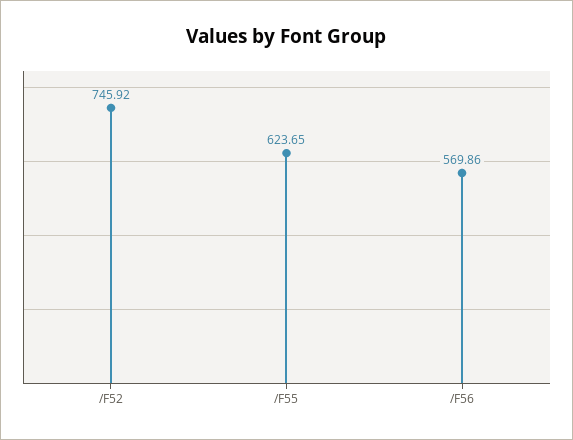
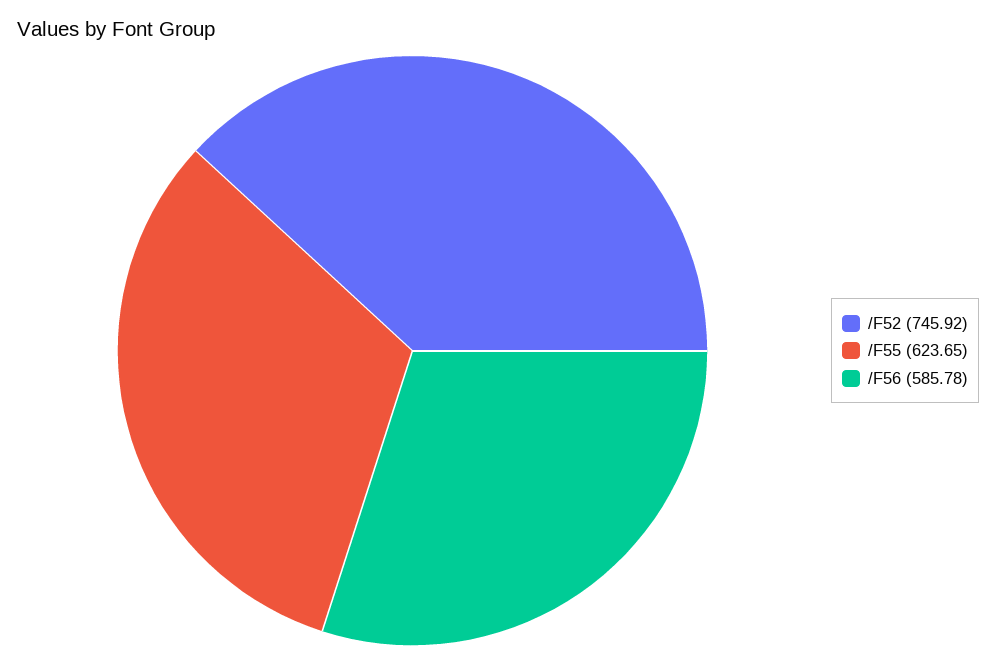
/F56: 569.86 -> 585.78

